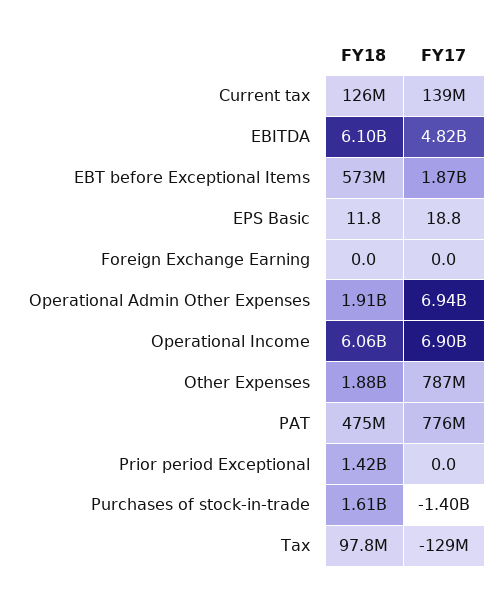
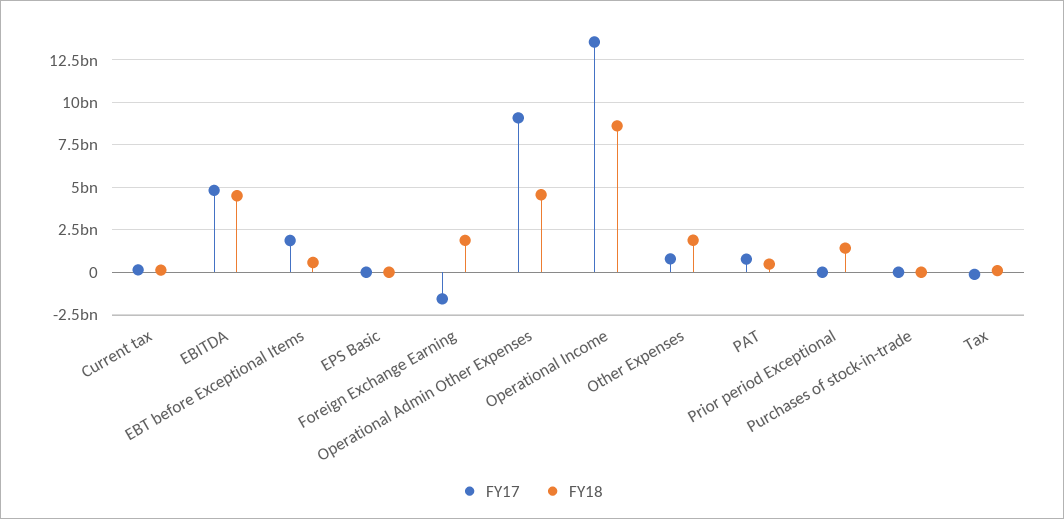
FY18, EBITDA: 6100000000 -> 4500000000
FY18, Foreign Exchange Earning: 0 -> 2000000000
FY17, Foreign Exchange Earning: 0 -> -1500000000
FY18, Operational Admin Other Expenses: 1910000000 -> 4500000000
FY17, Operational Admin Other Expenses: 6940000000 -> 9000000000
FY18, Operational Income: 6060000000 -> 8500000000
FY17, Operational Income: 6900000000 -> 13500000000
FY18, Purchases of stock-in-trade: 1610000000 -> 0
FY17, Purchases of stock-in-trade: -1400000000 -> 0

